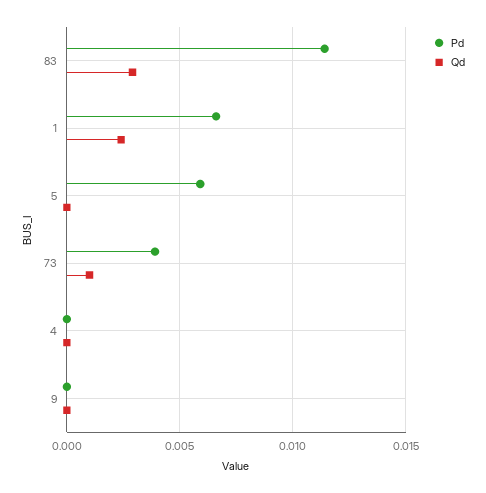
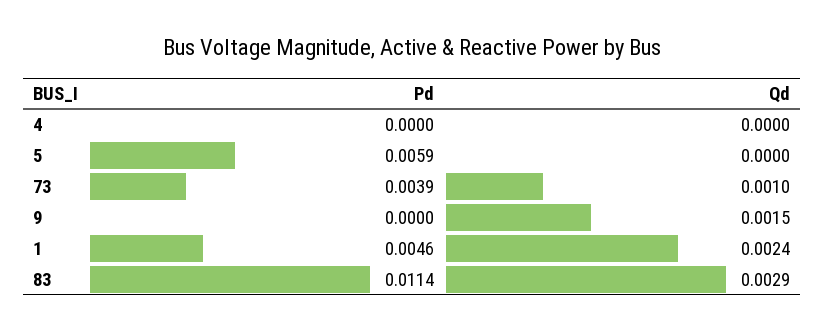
Pd, 1: 0.0065 -> 0.0046
Qd, 9: 0 -> 0.0015

